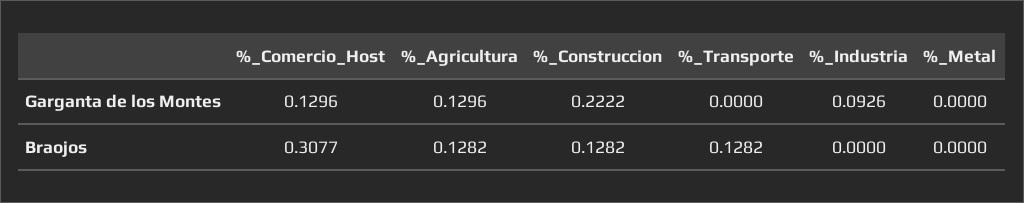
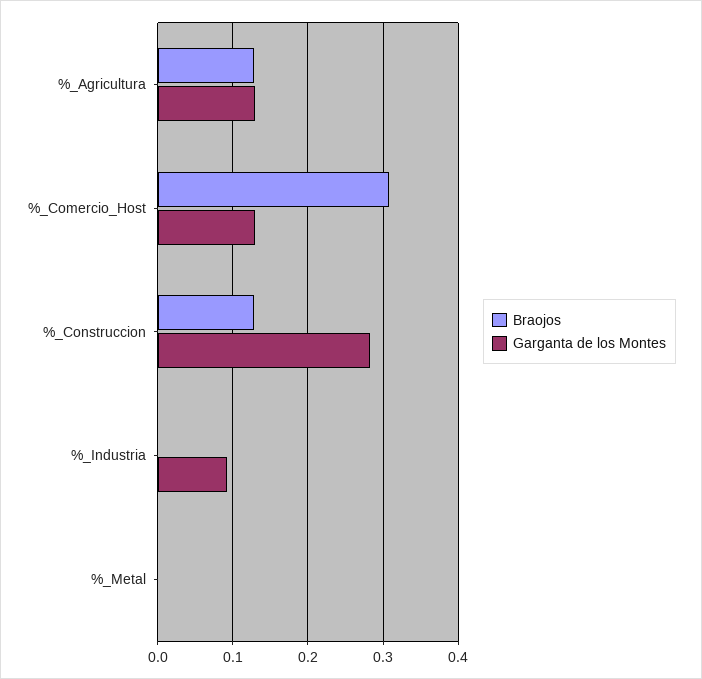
Garganta de los Montes, %_Construccion: 0.2222 -> 0.28
Garganta de los Montes, %_Transporte: 0 -> none
Braojos, %_Transporte: 0.1282 -> none

